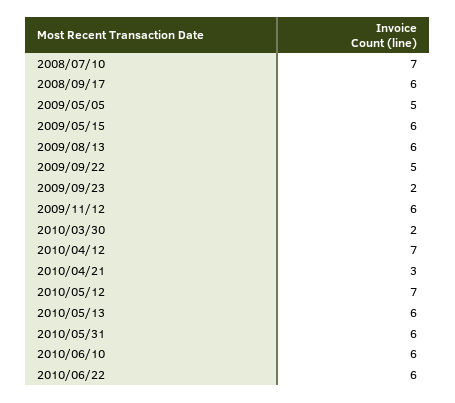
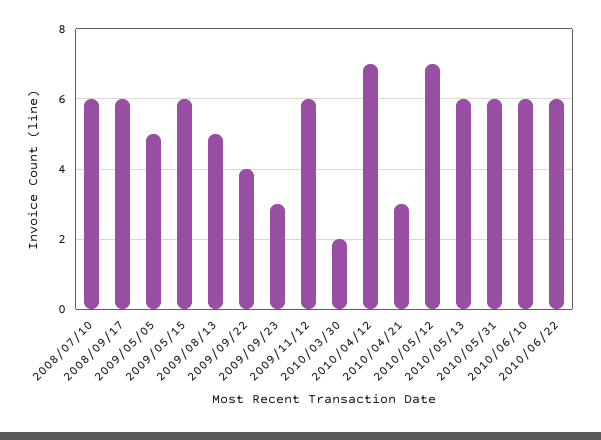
2008/07/10: 7 -> 6
2009/08/13: 6 -> 5
2009/09/22: 5 -> 4
2009/09/23: 2 -> 3

